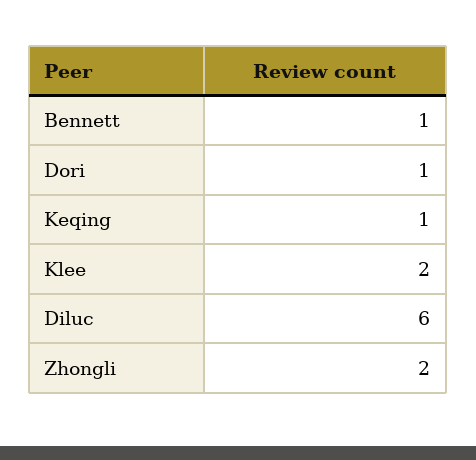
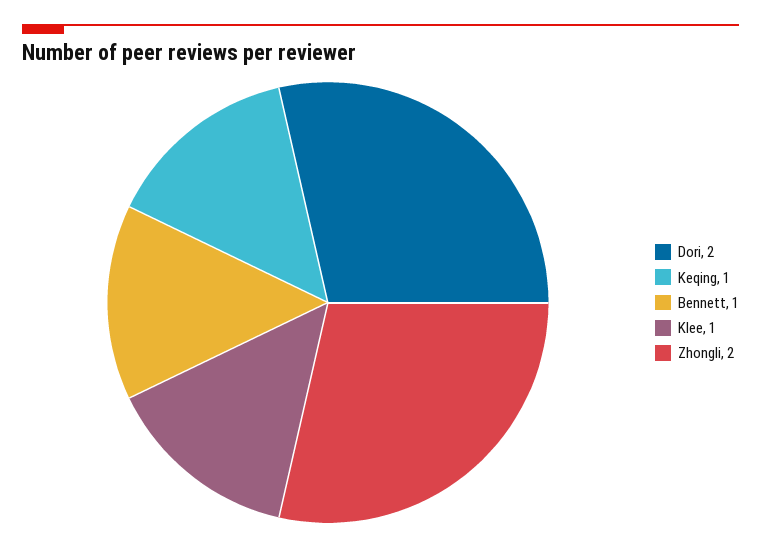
Dori: 1 -> 2
Klee: 2 -> 1
Diluc: 6 -> none

